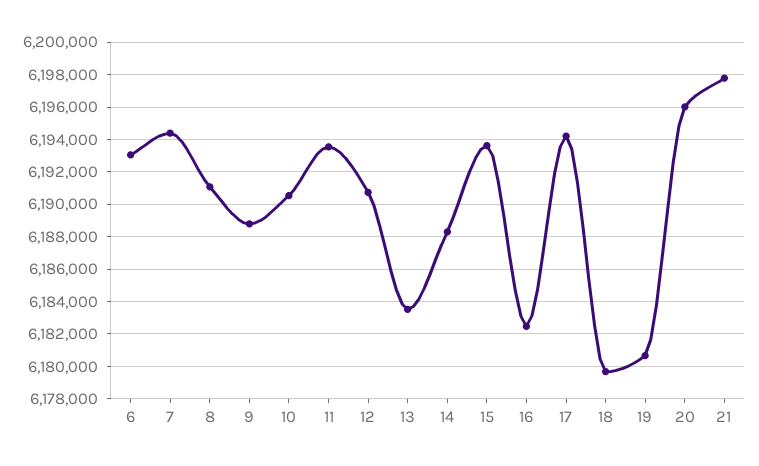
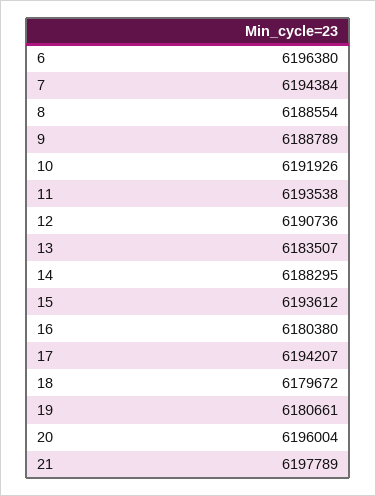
6: 6193000 -> 6196380
8: 6191000 -> 6188554
10: 6190500 -> 6191926
16: 6182500 -> 6180380

